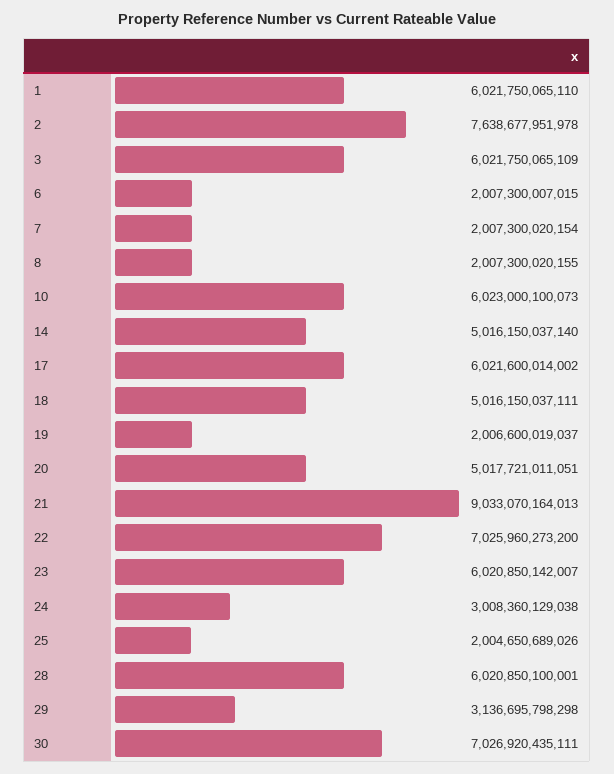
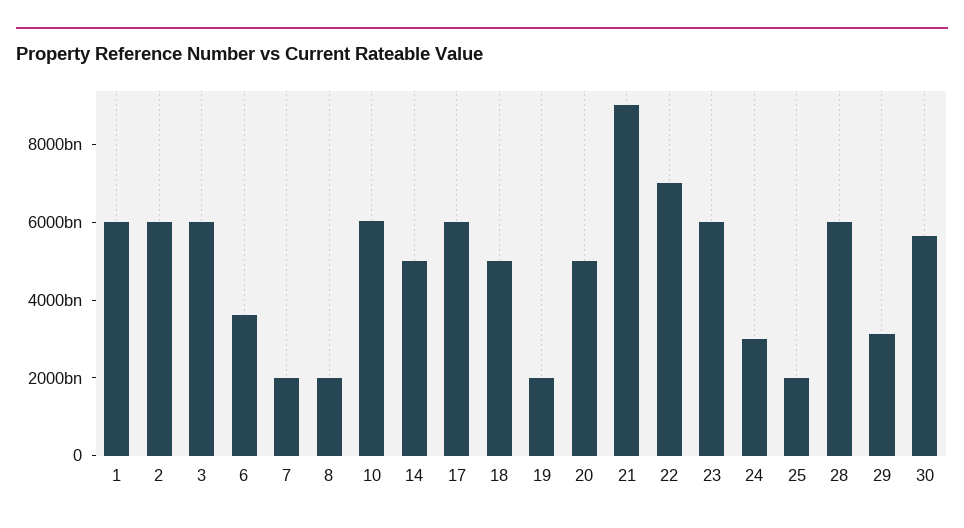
2: 7638677951978 -> 6000000000000
6: 2007300007015 -> 3500000000000
30: 7026920435111 -> 5500000000000

